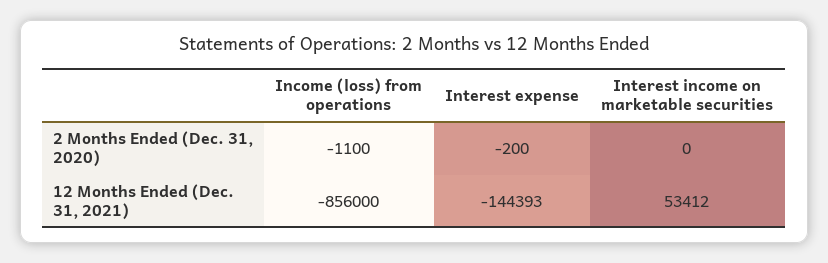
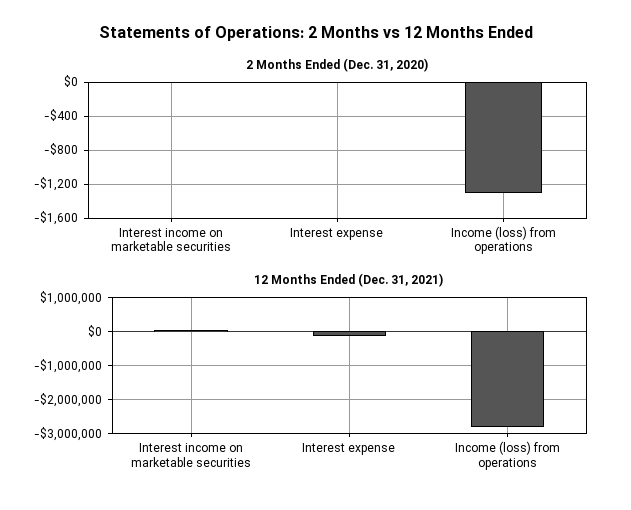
2 Months Ended (Dec. 31, 2020), Income (loss) from operations: -1100 -> -1300
2 Months Ended (Dec. 31, 2020), Interest expense: -200 -> 0
12 Months Ended (Dec. 31, 2021), Income (loss) from operations: -856000 -> -2800000

